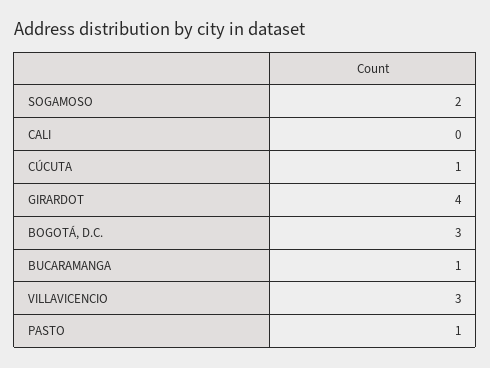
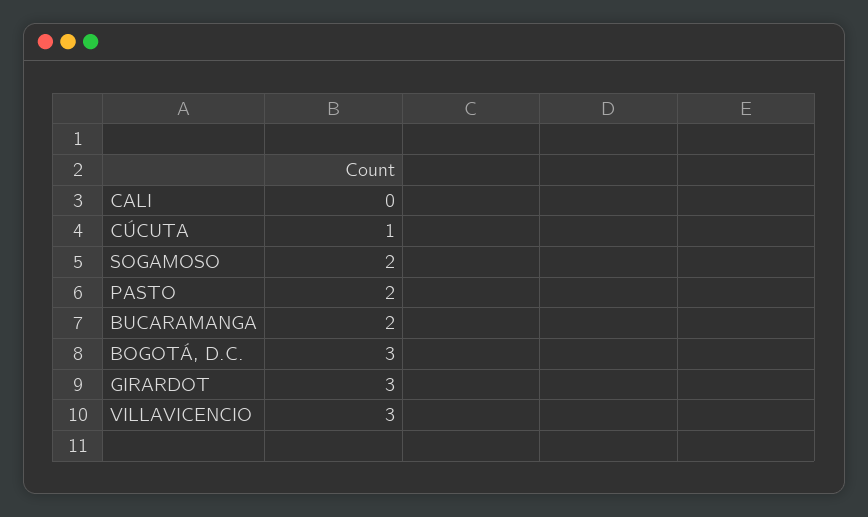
GIRARDOT: 4 -> 3
BUCARAMANGA: 1 -> 2
PASTO: 1 -> 2

